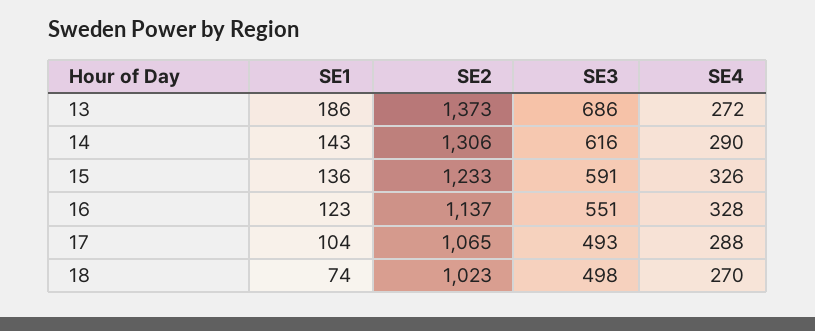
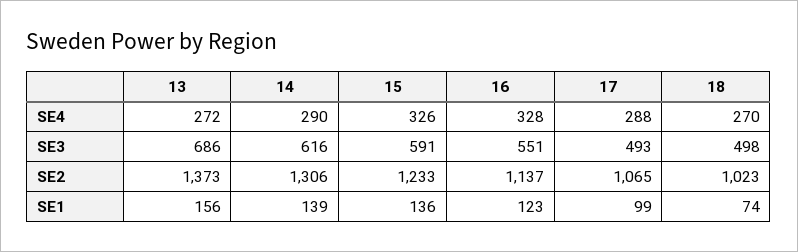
SE1, 13: 186 -> 156
SE1, 14: 143 -> 139
SE1, 17: 104 -> 99

